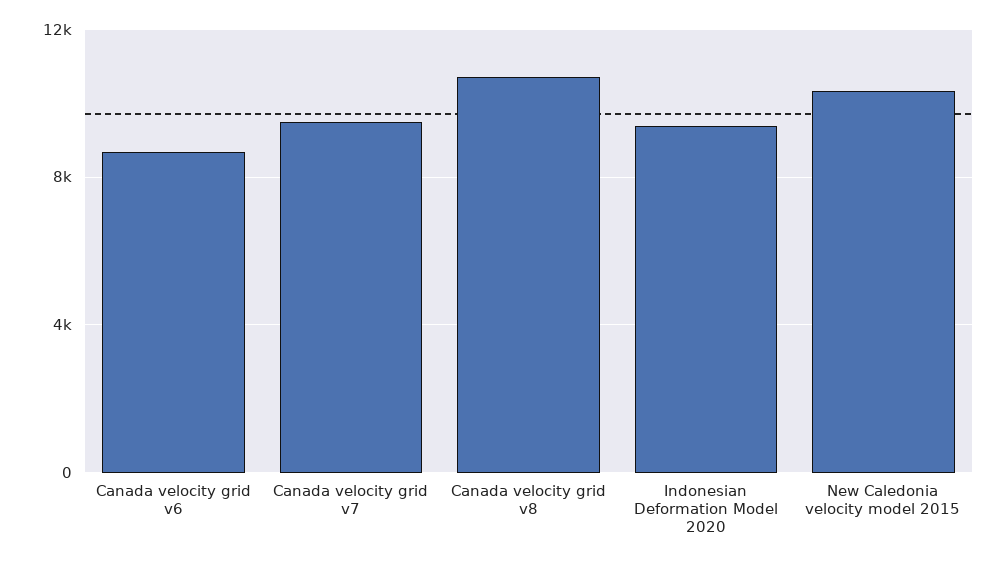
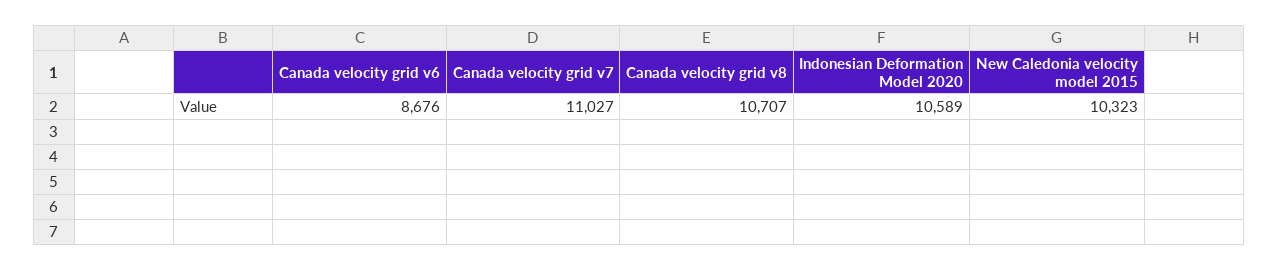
Canada velocity grid v7: 9500 -> 11027
Indonesian Deformation Model 2020: 9500 -> 10589

